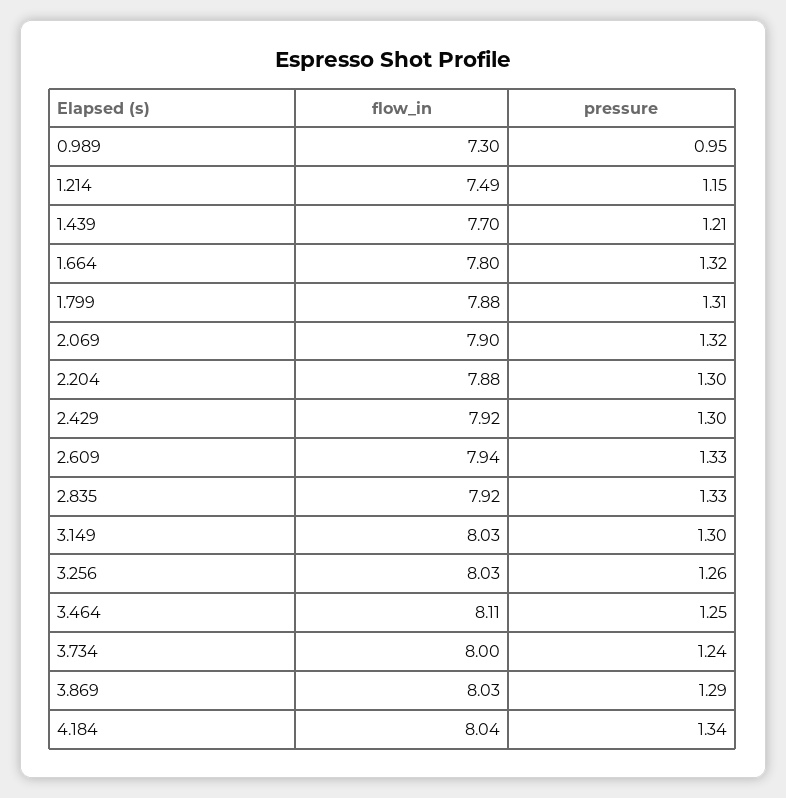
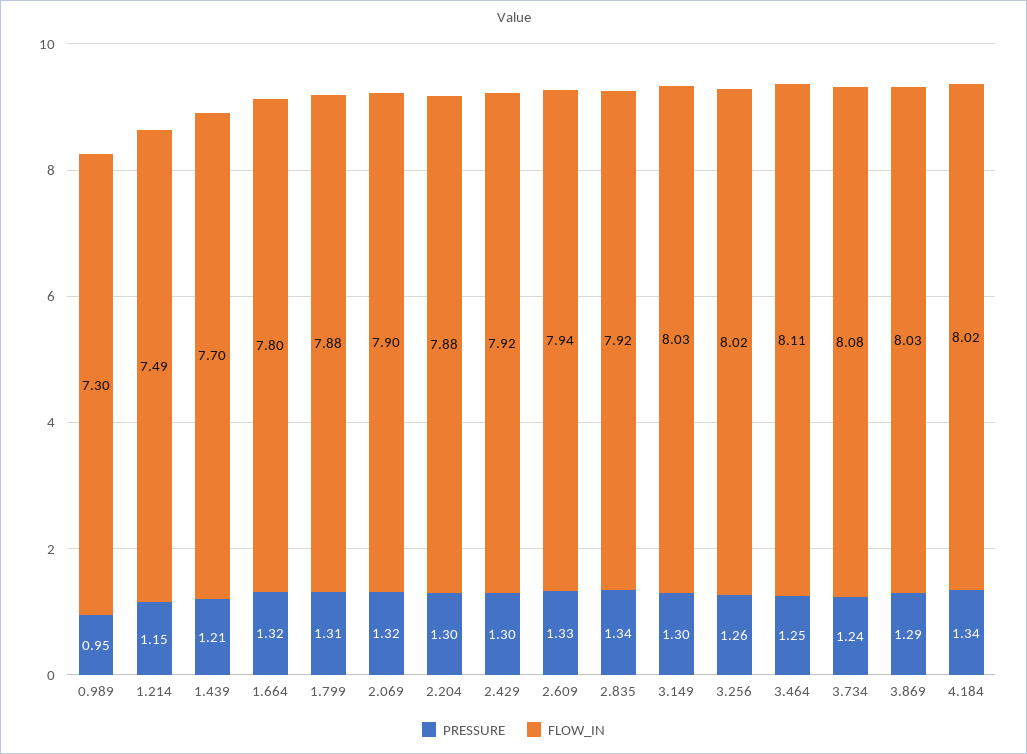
pressure, 2.835: 1.33 -> 1.34
flow_in, 3.256: 8.03 -> 8.02
flow_in, 3.734: 8 -> 8.08
flow_in, 4.184: 8.04 -> 8.02

